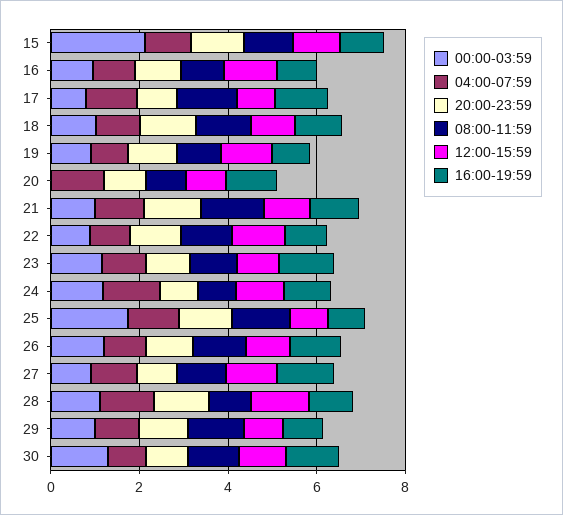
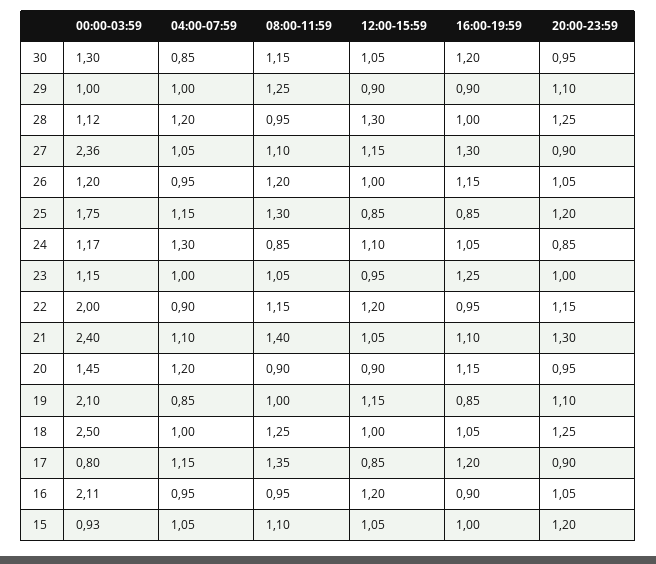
00:00-03:59, 15: 2 -> 0.93
00:00-03:59, 16: 1 -> 2.11
00:00-03:59, 18: 1 -> 2.5
00:00-03:59, 19: 1 -> 2.1
00:00-03:59, 20: 0 -> 1.45
00:00-03:59, 21: 1 -> 2.4
00:00-03:59, 22: 1 -> 2
00:00-03:59, 27: 1 -> 2.36

